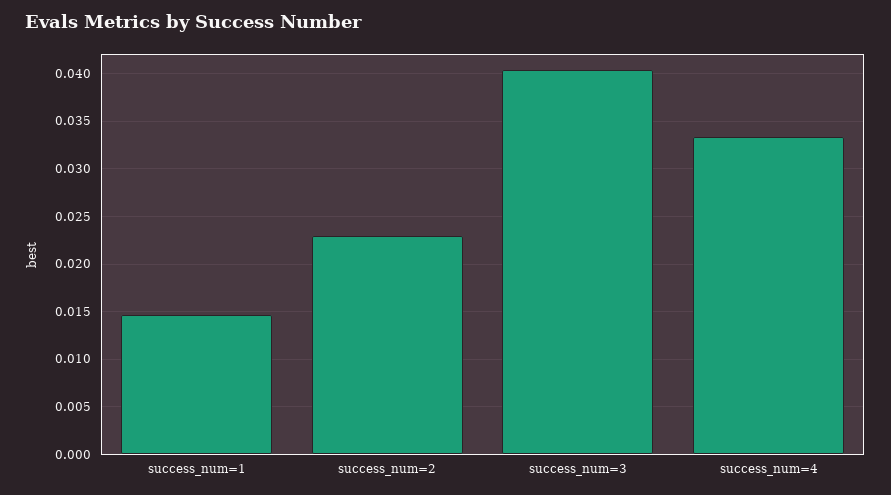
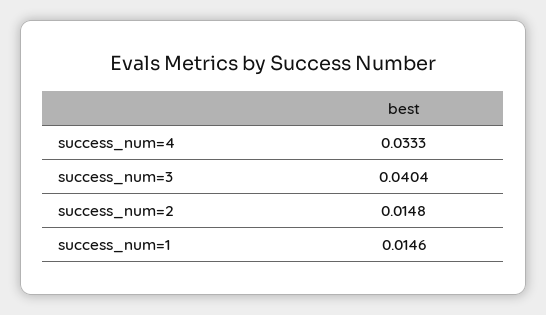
success_num=2: 0.023 -> 0.0148

